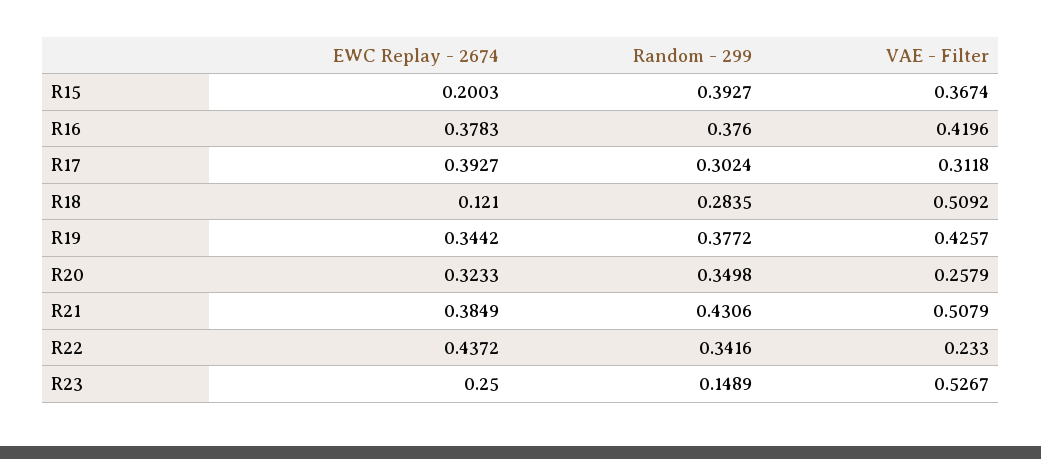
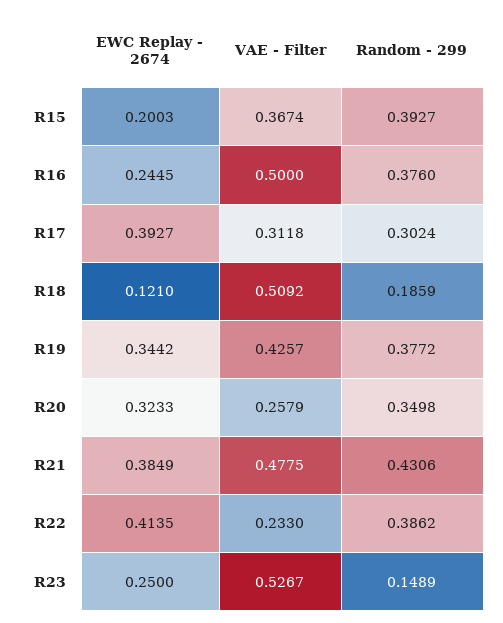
EWC Replay - 2674, R16: 0.3783 -> 0.2445
VAE - Filter, R16: 0.4196 -> 0.5
Random - 299, R18: 0.2835 -> 0.1859
VAE - Filter, R21: 0.5079 -> 0.4775
EWC Replay - 2674, R22: 0.4372 -> 0.4135
Random - 299, R22: 0.3416 -> 0.3862

